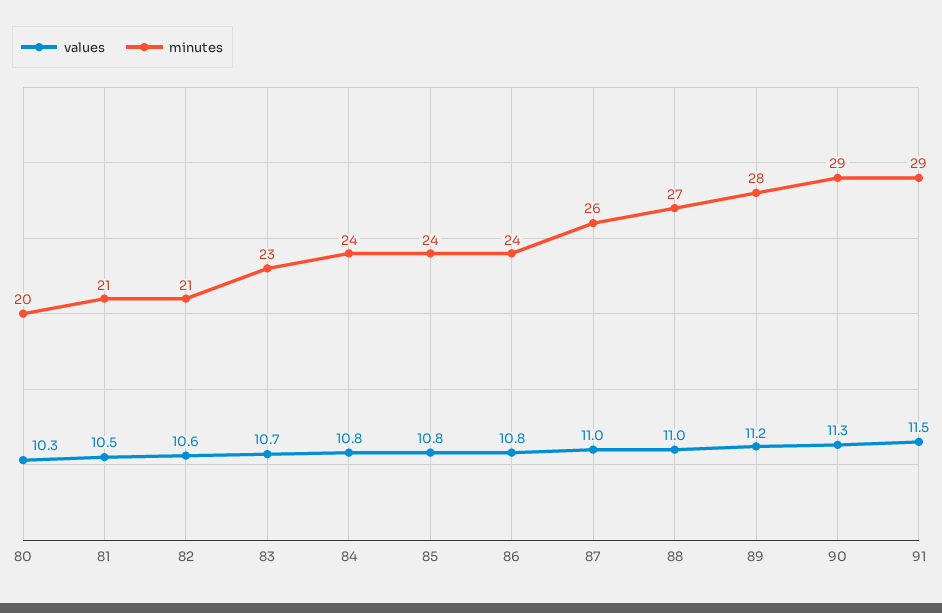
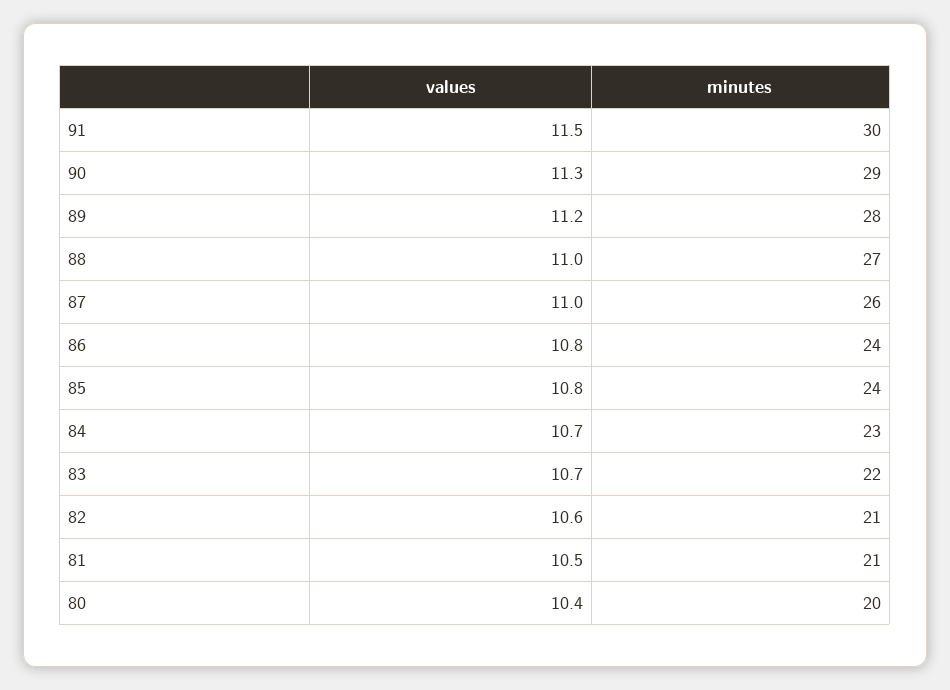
values, 80: 10.3 -> 10.4
minutes, 83: 23 -> 22
values, 84: 10.8 -> 10.7
minutes, 84: 24 -> 23
minutes, 91: 29 -> 30

